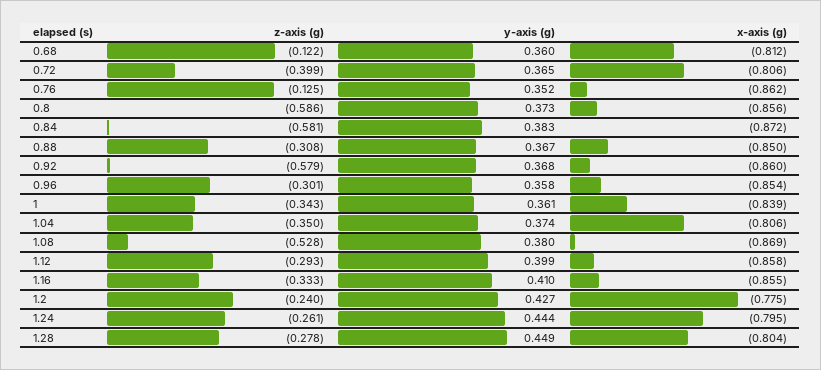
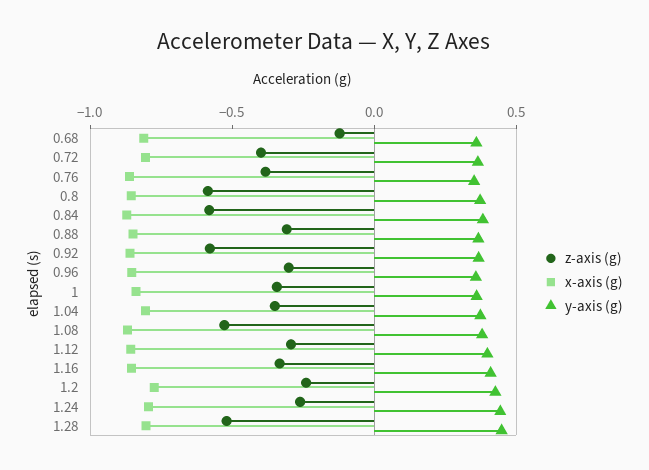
z-axis (g), 0.76: -0.125 -> -0.4
z-axis (g), 1.28: -0.278 -> -0.5

